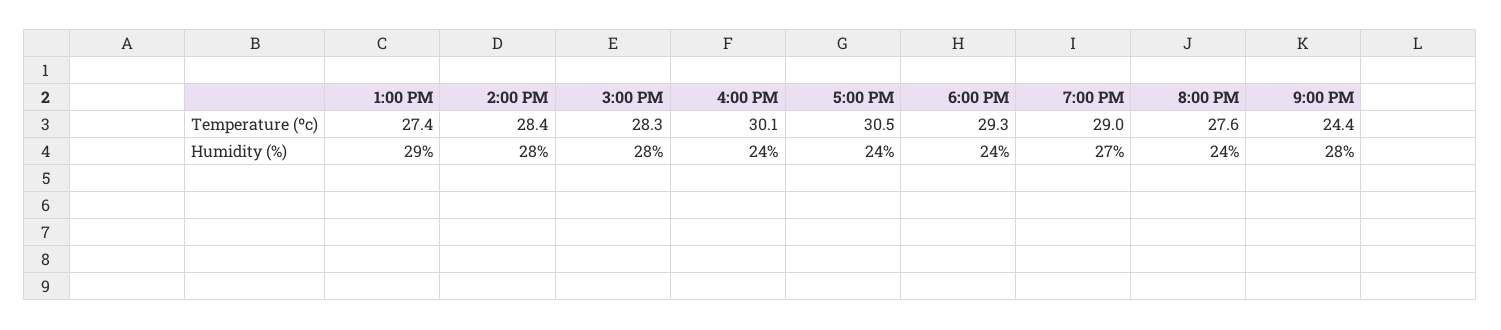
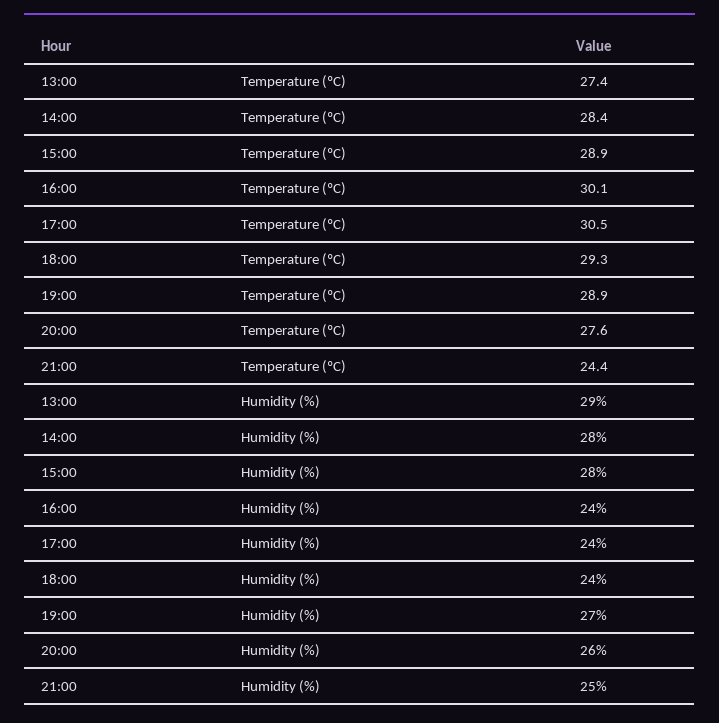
3:00 PM, Temperature (ºc): 28.3 -> 28.9
7:00 PM, Temperature (ºc): 29 -> 28.9
8:00 PM, Humidity (%): 24 -> 26
9:00 PM, Humidity (%): 28 -> 25

